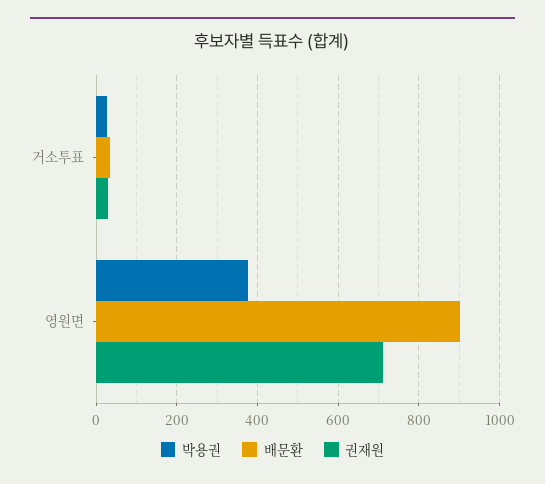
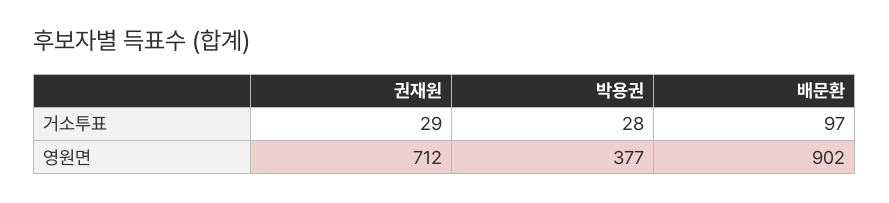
배문환, 거소투표: 40 -> 97

